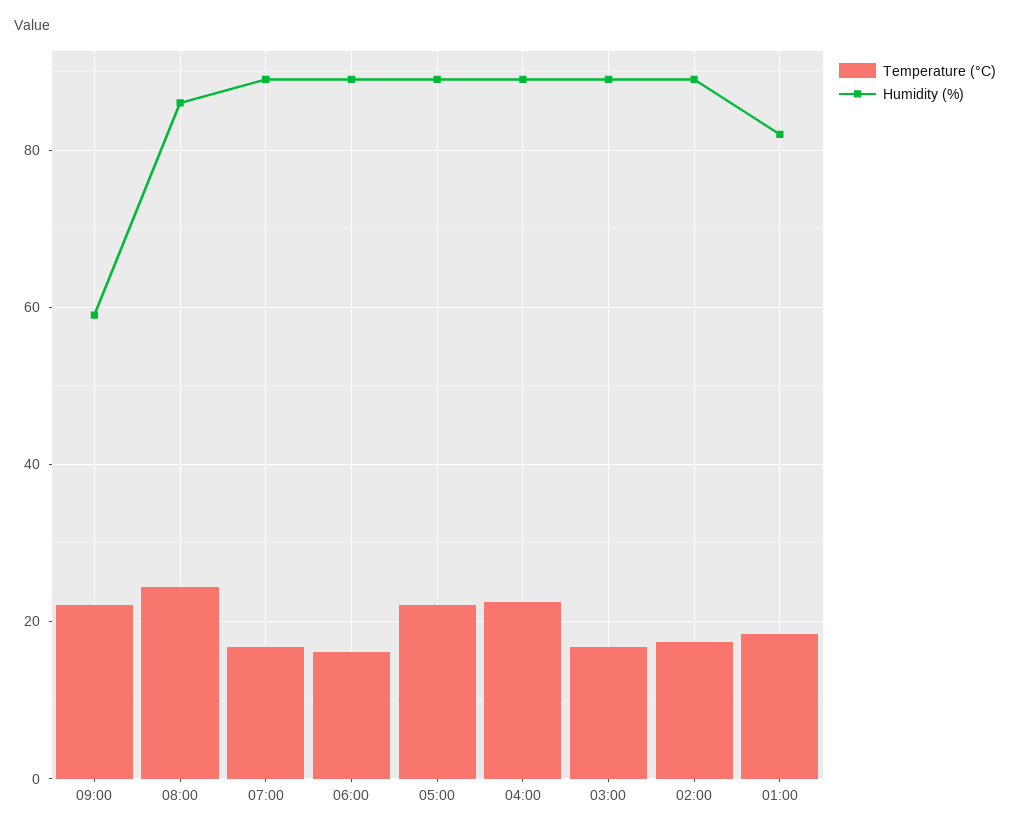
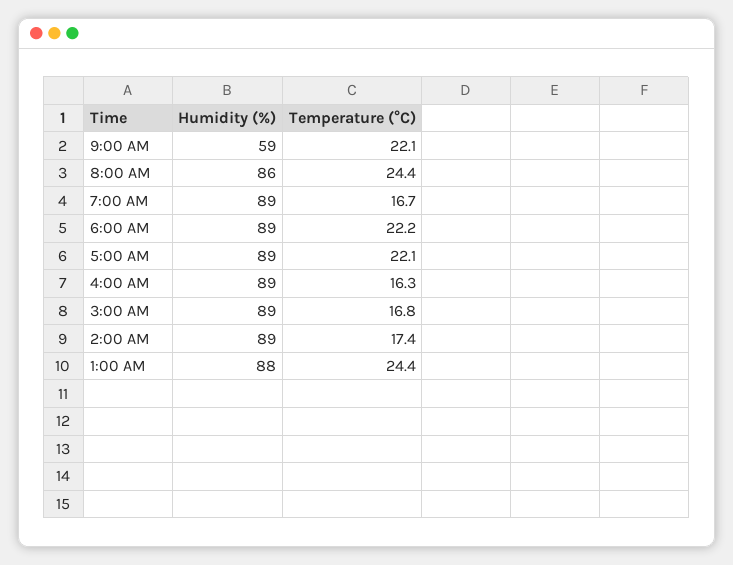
Temperature (°C), 06:00: 16 -> 22.2
Temperature (°C), 04:00: 22 -> 16.3
Temperature (°C), 01:00: 18 -> 24.4
Humidity (%), 01:00: 82 -> 88

